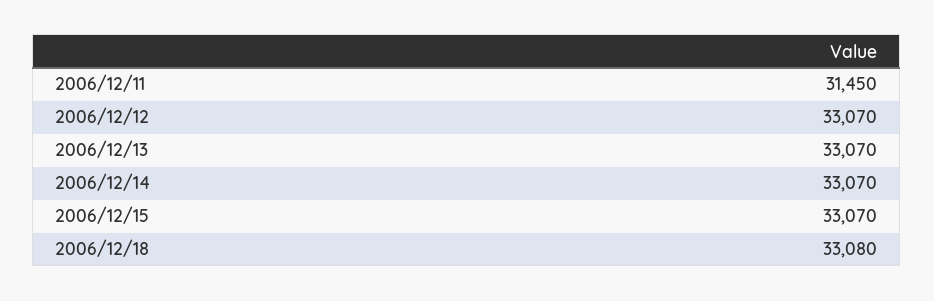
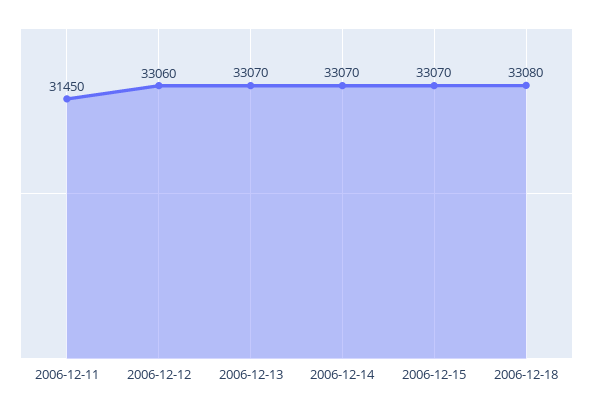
2006/12/12: 33070 -> 33060

